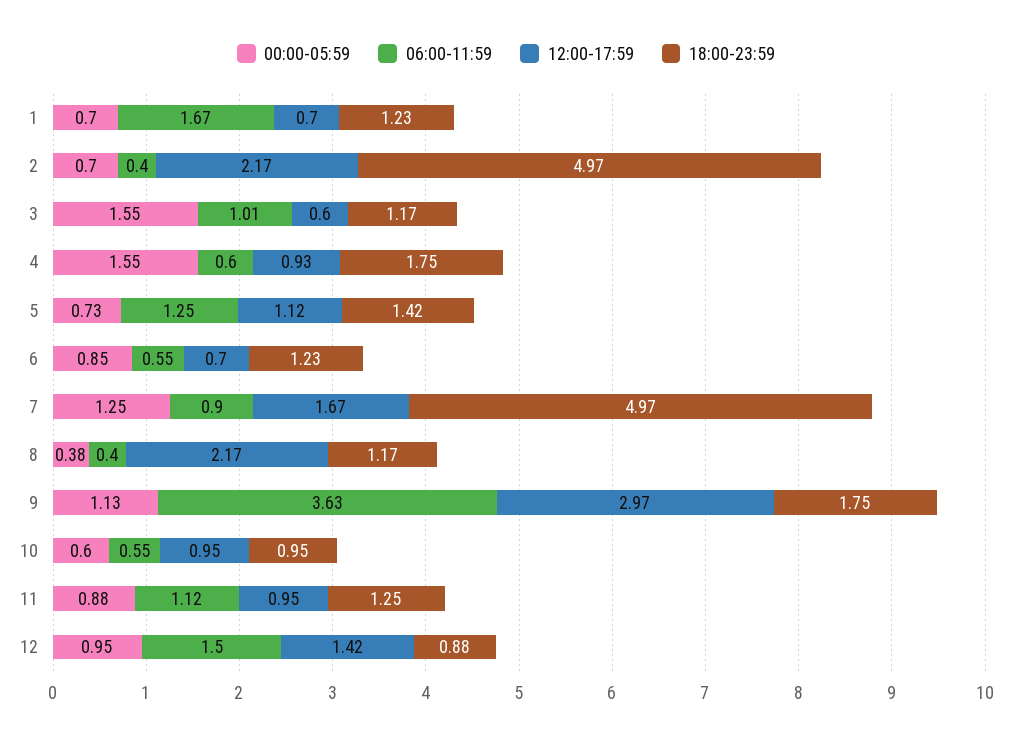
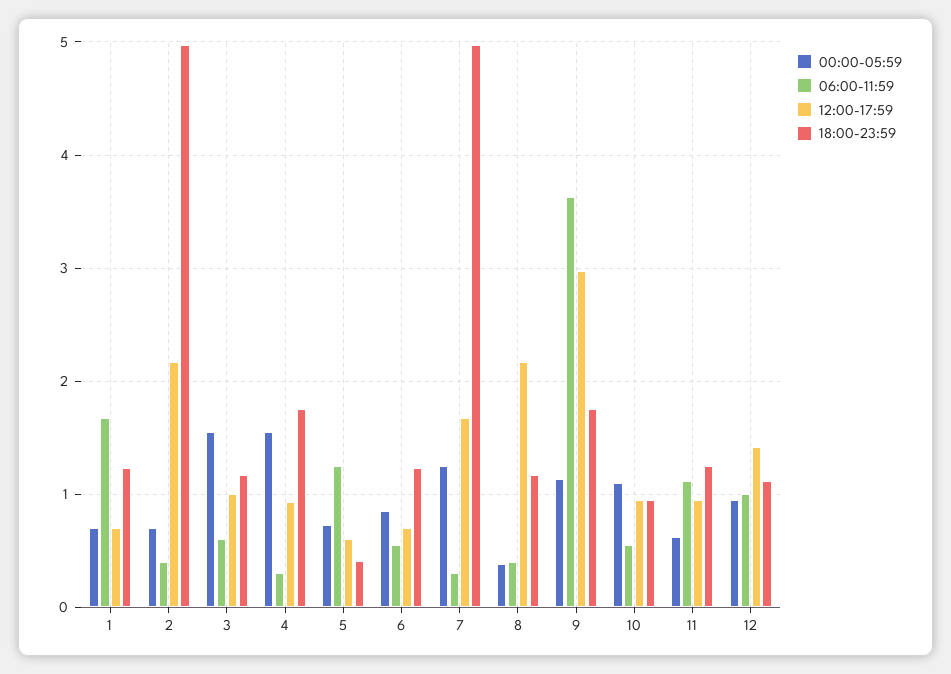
06:00-11:59, 3: 1.01 -> 0.6
12:00-17:59, 3: 0.6 -> 1
06:00-11:59, 4: 0.6 -> 0.3
12:00-17:59, 5: 1.12 -> 0.6
18:00-23:59, 5: 1.42 -> 0.4
06:00-11:59, 7: 0.9 -> 0.3
00:00-05:59, 10: 0.6 -> 1.1
00:00-05:59, 11: 0.88 -> 0.6
06:00-11:59, 12: 1.5 -> 1
18:00-23:59, 12: 0.88 -> 1.1

